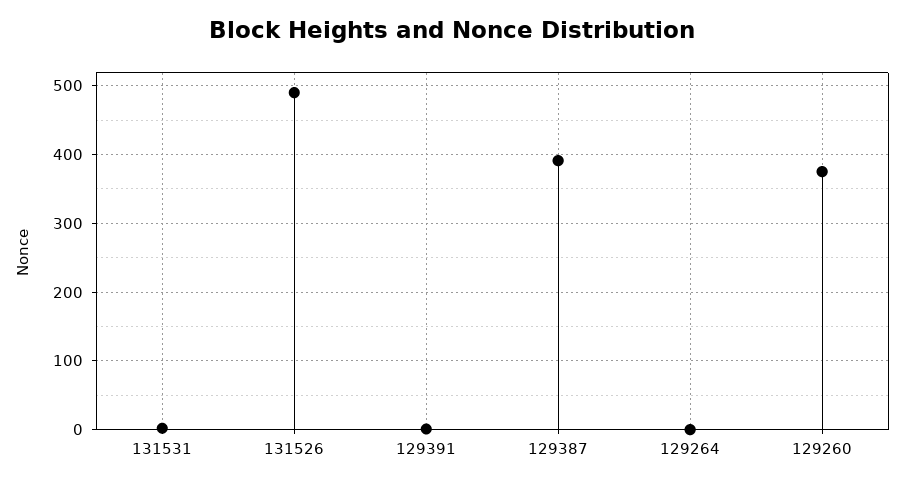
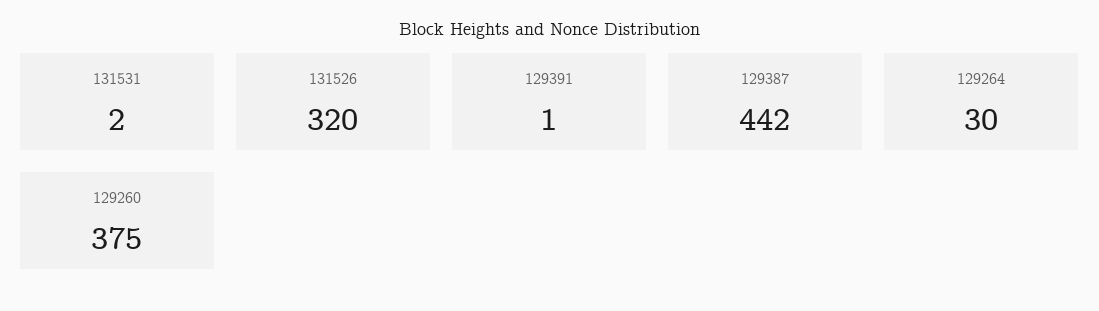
131526: 490 -> 320
129387: 390 -> 442
129264: 0 -> 30

